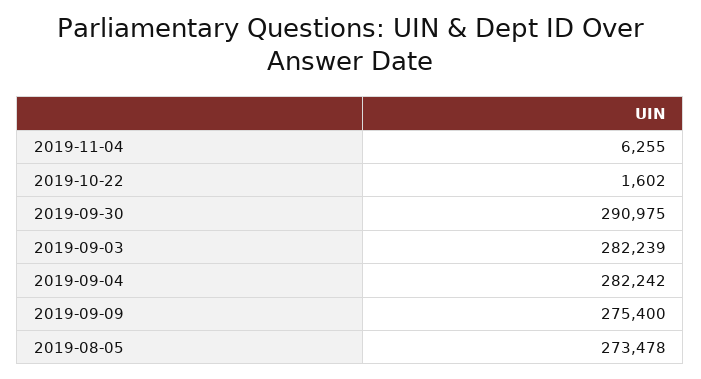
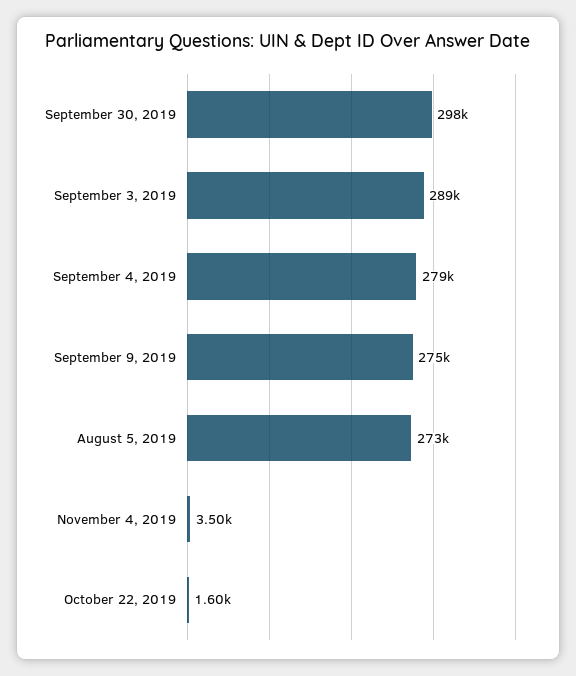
2019-11-04: 6255 -> 3500
2019-09-30: 290975 -> 298000
2019-09-03: 282239 -> 289000
2019-09-04: 282242 -> 279000

